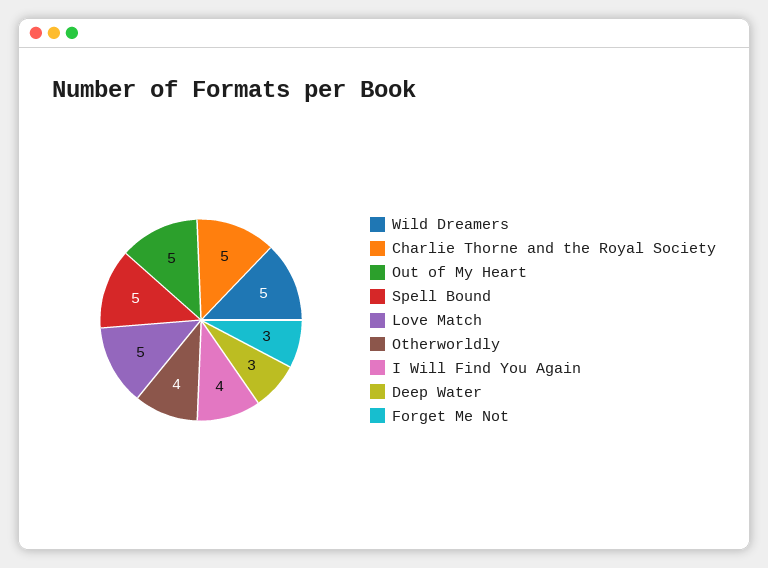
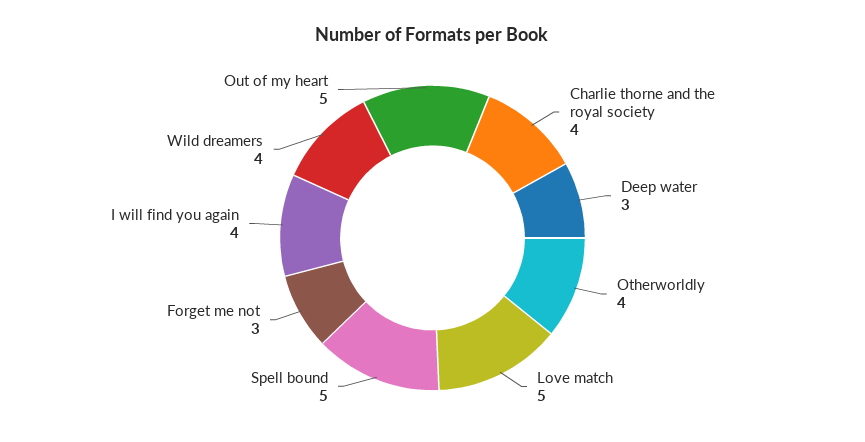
Wild Dreamers: 5 -> 4
Charlie Thorne and the Royal Society: 5 -> 4

